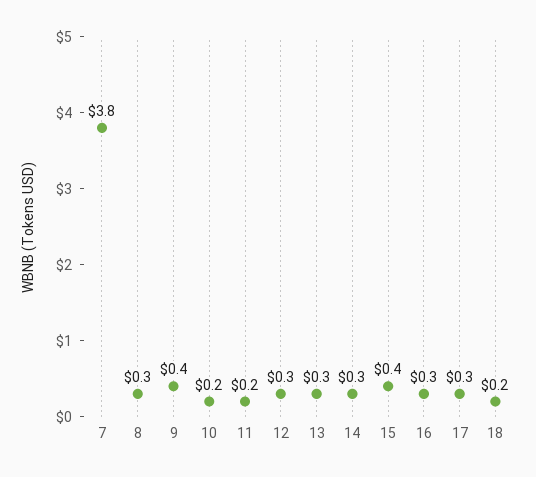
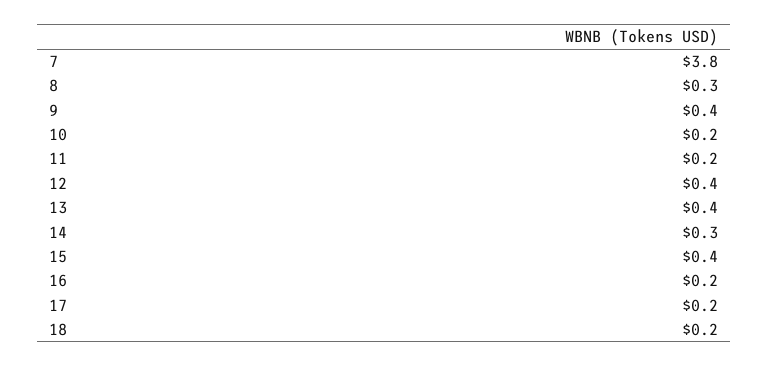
12: 0.3 -> 0.4
13: 0.3 -> 0.4
16: 0.3 -> 0.2
17: 0.3 -> 0.2

